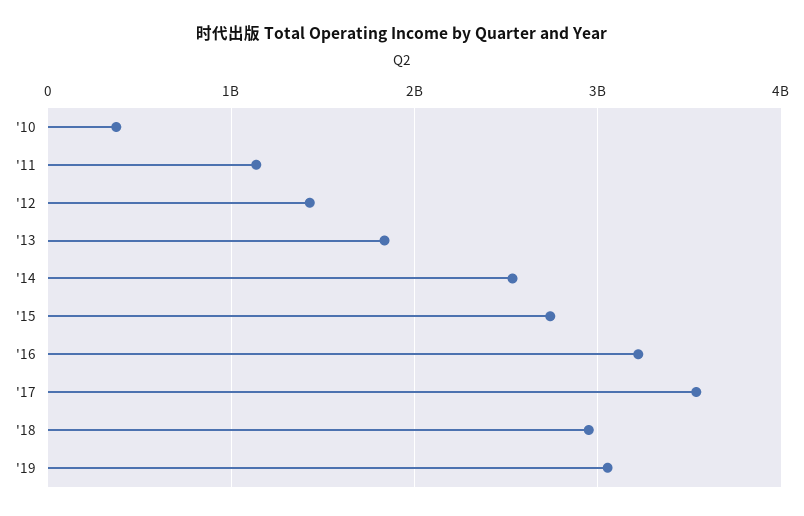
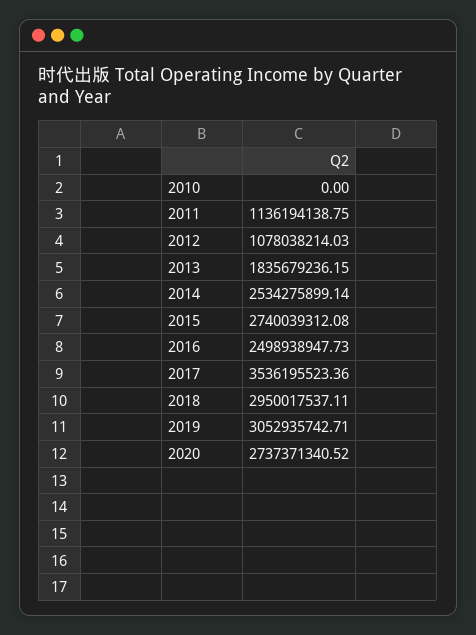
'10: 400000000 -> 0
'12: 1400000000 -> 1078038214.03
'16: 3200000000 -> 2498938947.73
2020: none -> 2737371340.52

